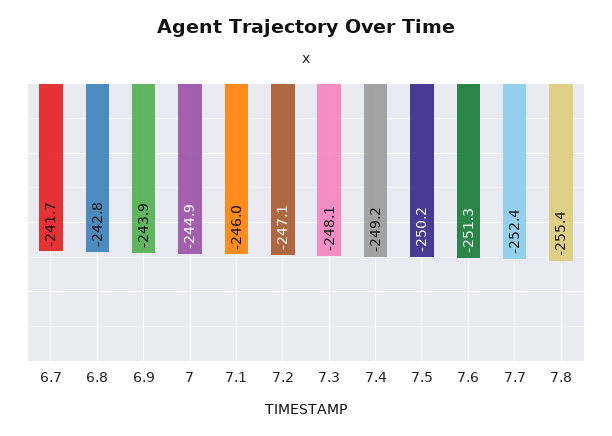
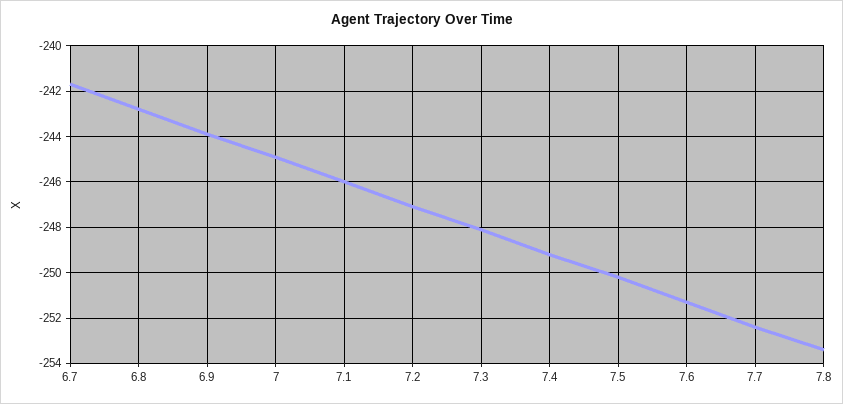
7.8: -255.4 -> -253.5

